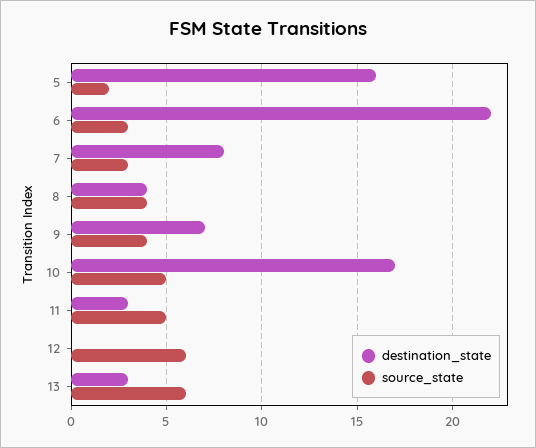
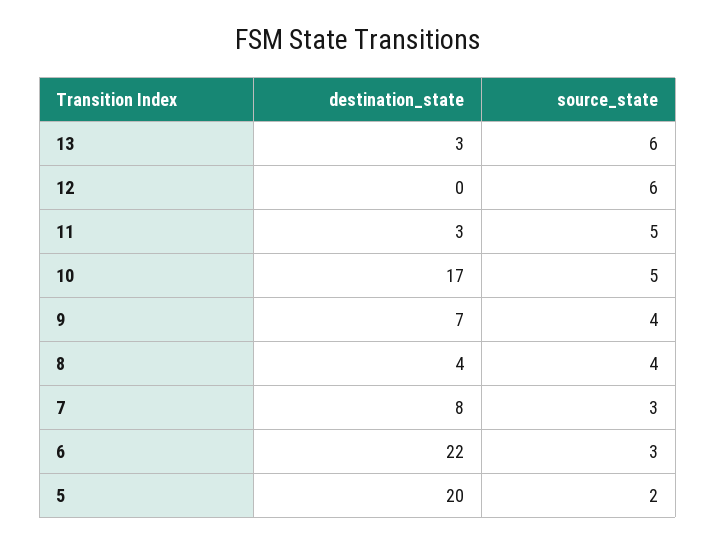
destination_state, 5: 16 -> 20

